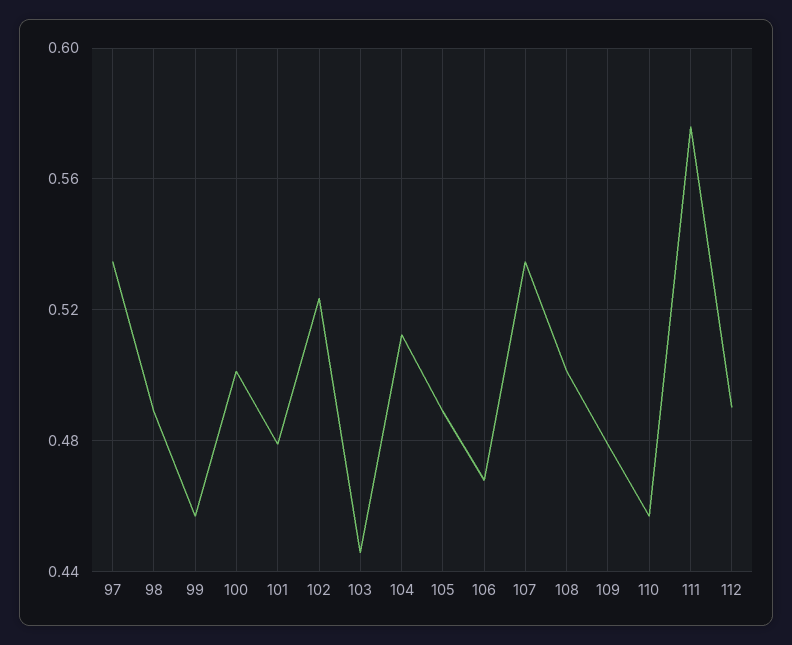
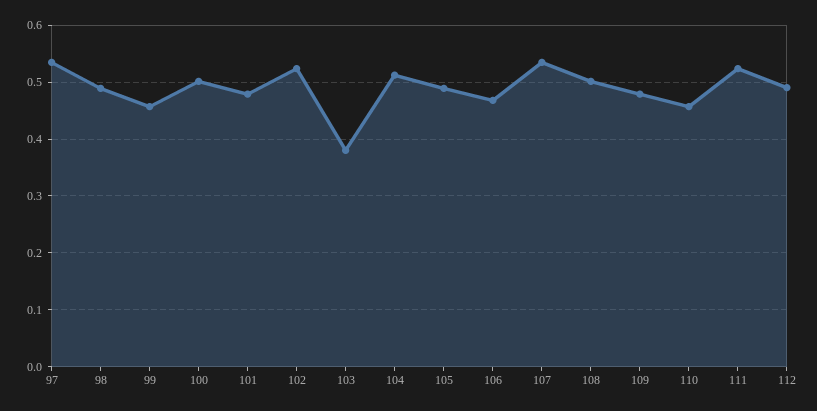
103: 0.445 -> 0.38
111: 0.575 -> 0.52

